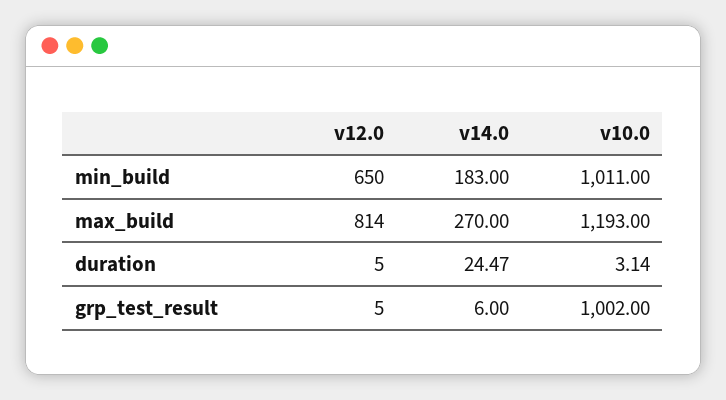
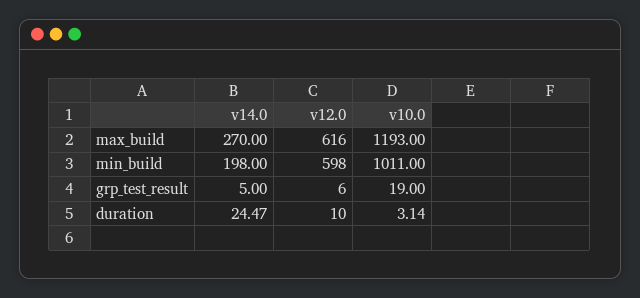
v12.0, min_build: 650 -> 598
v14.0, min_build: 183 -> 198
v12.0, max_build: 814 -> 616
v12.0, duration: 5 -> 10
v12.0, grp_test_result: 5 -> 6
v14.0, grp_test_result: 6 -> 5
v10.0, grp_test_result: 1002 -> 19

